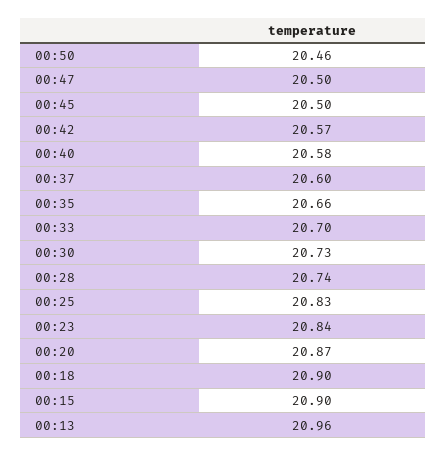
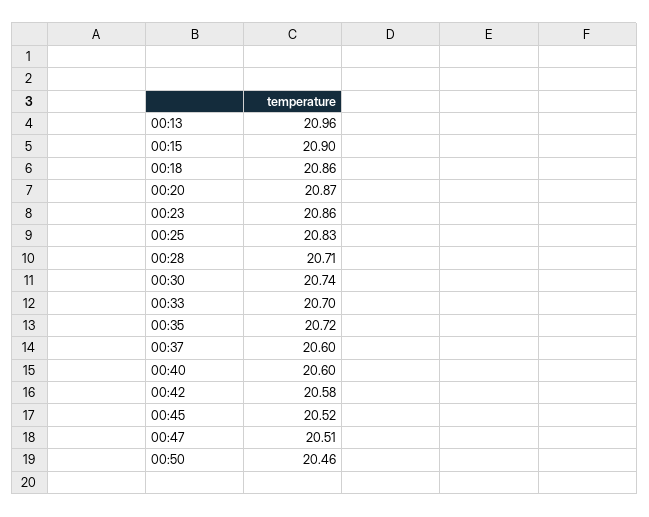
00:47: 20.5 -> 20.51
00:45: 20.5 -> 20.52
00:42: 20.57 -> 20.58
00:40: 20.58 -> 20.6
00:35: 20.66 -> 20.72
00:30: 20.73 -> 20.74
00:28: 20.74 -> 20.71
00:23: 20.84 -> 20.86
00:18: 20.9 -> 20.86

